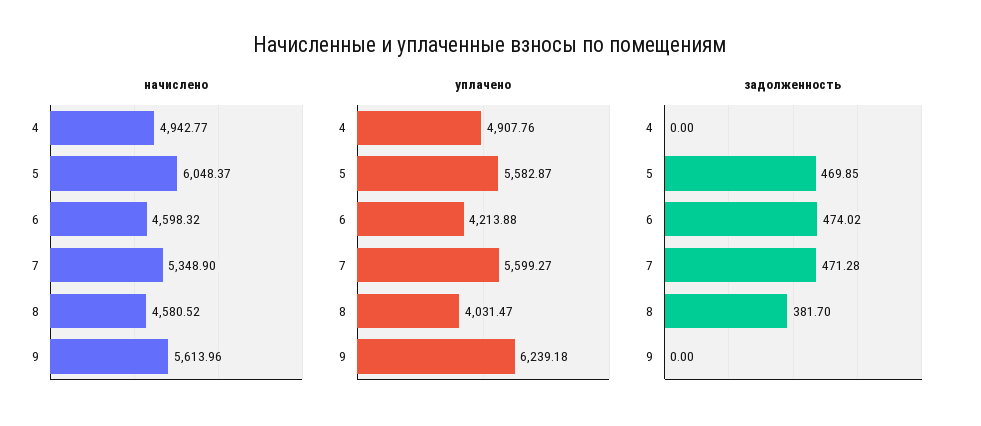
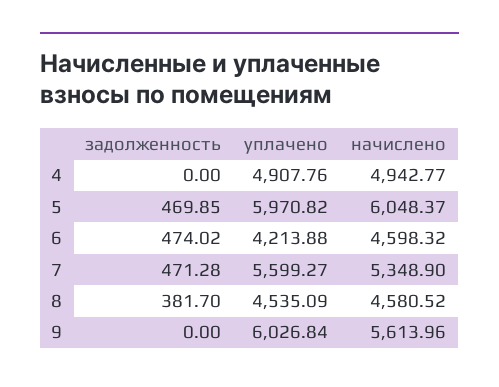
уплачено, 5: 5582.87 -> 5970.82
уплачено, 8: 4031.47 -> 4535.09
уплачено, 9: 6239.18 -> 6026.84

